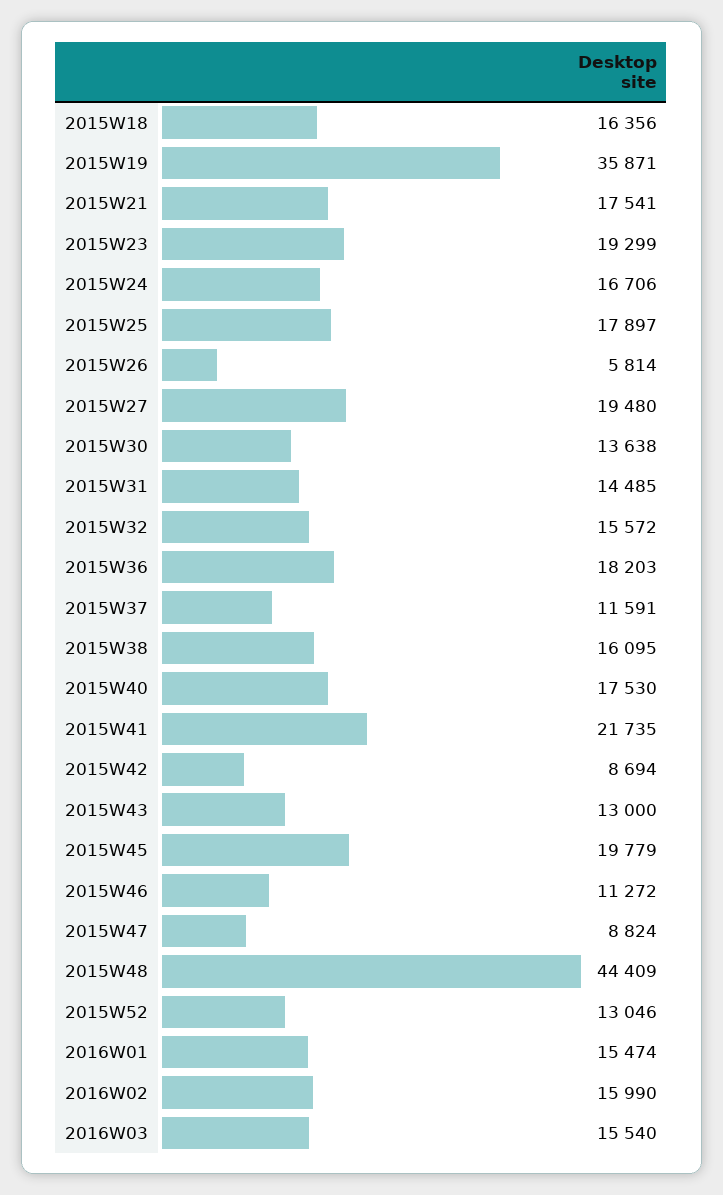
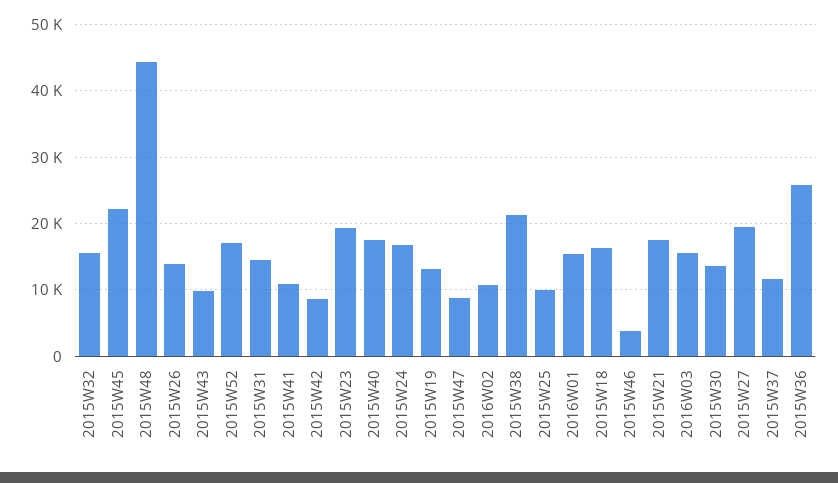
2015W19: 35871 -> 13000
2015W25: 17897 -> 10000
2015W26: 5814 -> 14000
2015W36: 18203 -> 26000
2015W38: 16095 -> 21000
2015W41: 21735 -> 11000
2015W43: 13000 -> 10000
2015W45: 19779 -> 22000
2015W46: 11272 -> 4000
2015W52: 13046 -> 17000
2016W02: 15990 -> 11000

